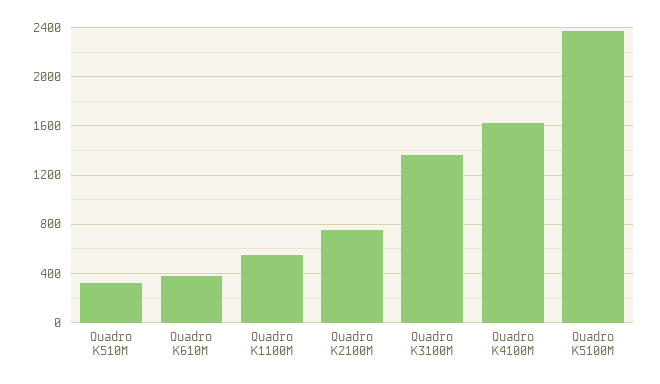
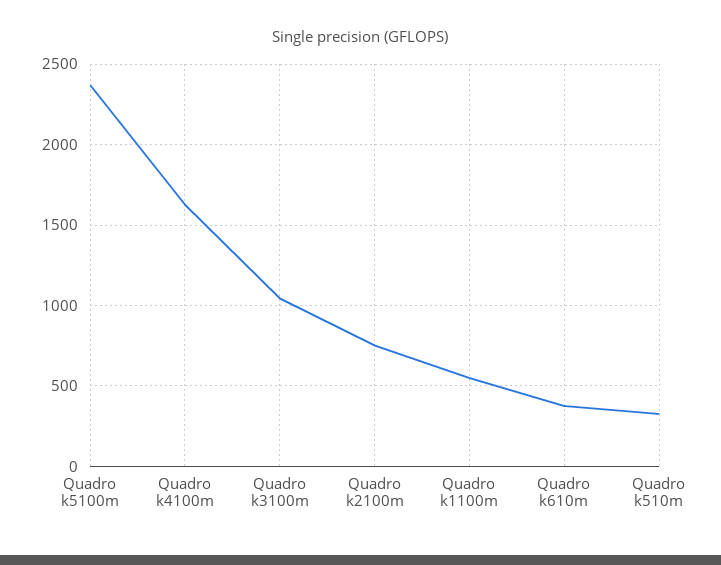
Quadro K3100M: 1350 -> 1050

